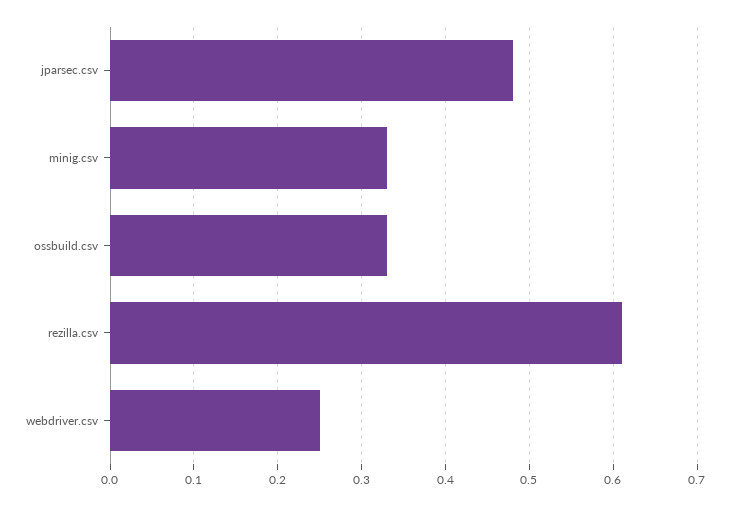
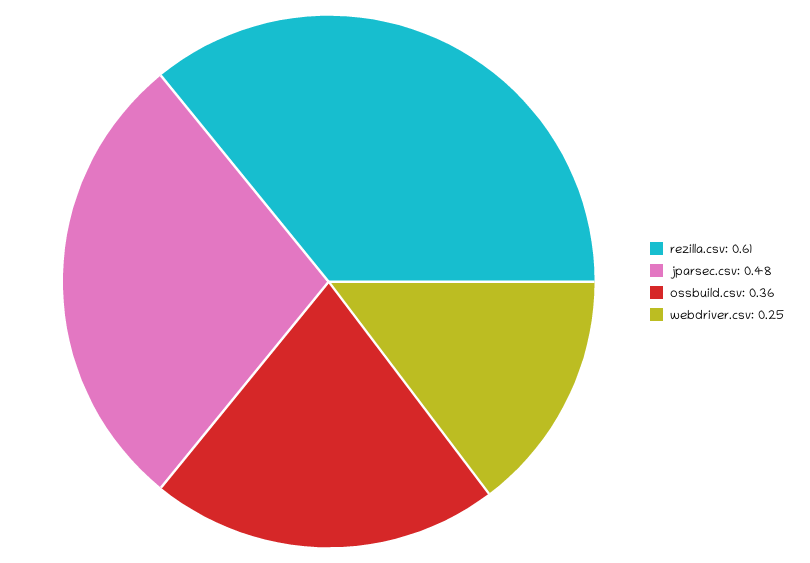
minig.csv: 0.33 -> none
ossbuild.csv: 0.33 -> 0.36

